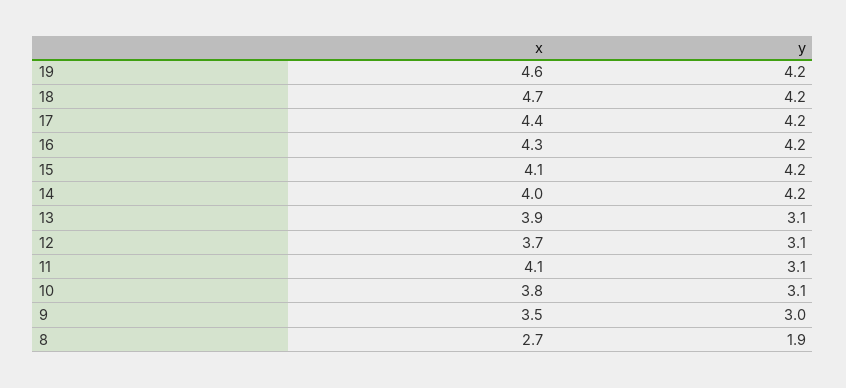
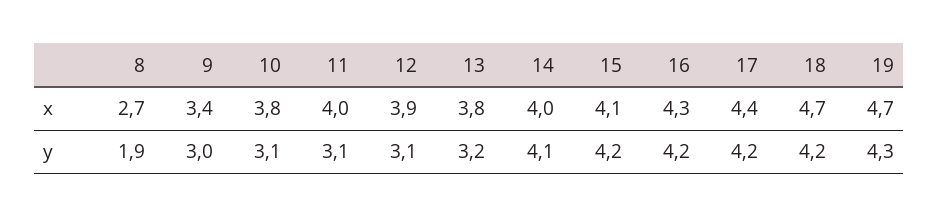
x, 19: 4.6 -> 4.7
y, 19: 4.2 -> 4.3
y, 14: 4.2 -> 4.1
x, 13: 3.9 -> 3.8
y, 13: 3.1 -> 3.2
x, 12: 3.7 -> 3.9
x, 11: 4.1 -> 4
x, 9: 3.5 -> 3.4

